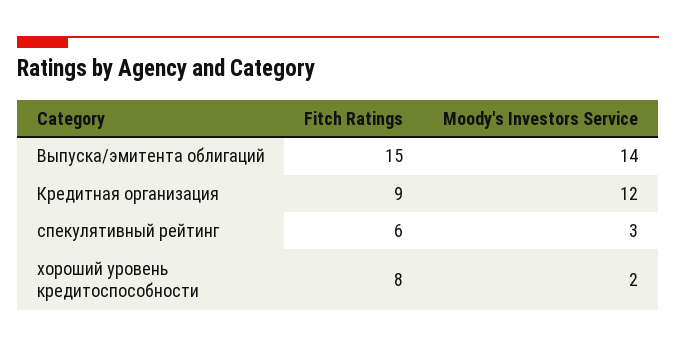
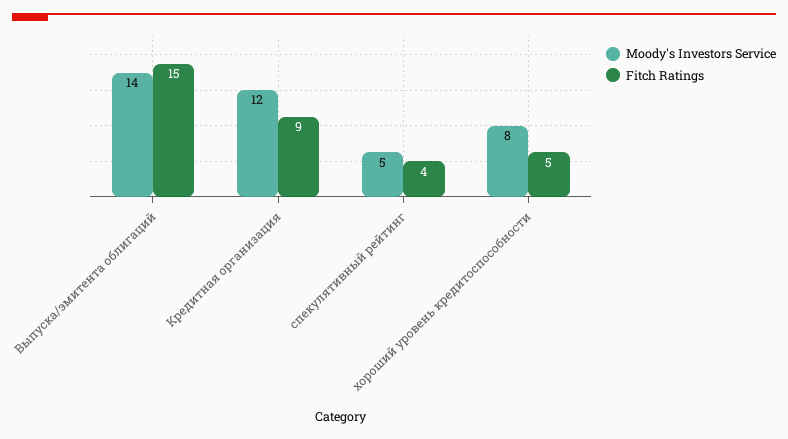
Fitch Ratings, спекулятивный рейтинг: 6 -> 4
Moody's Investors Service, спекулятивный рейтинг: 3 -> 5
Fitch Ratings, хороший уровень кредитоспособности: 8 -> 5
Moody's Investors Service, хороший уровень кредитоспособности: 2 -> 8

